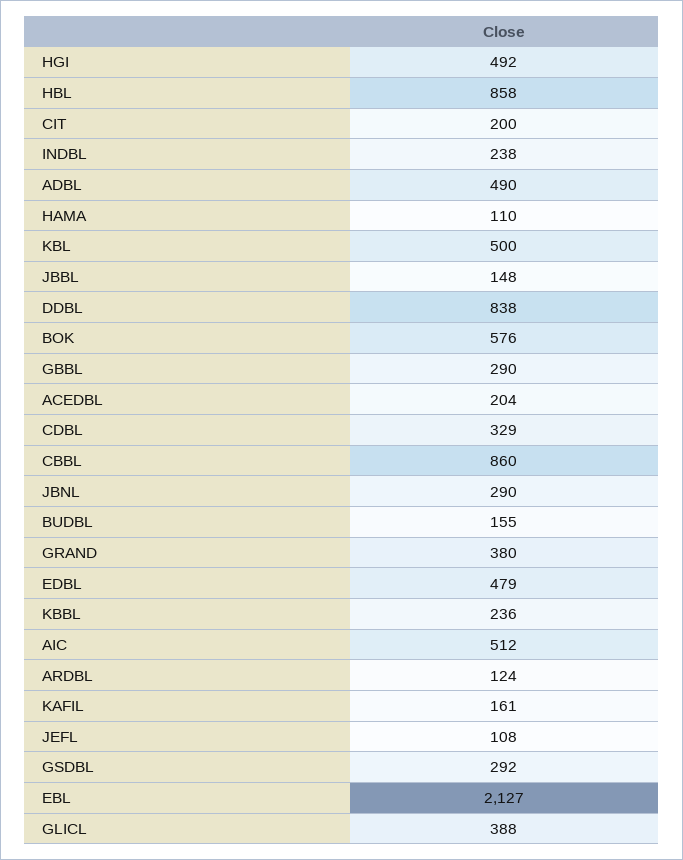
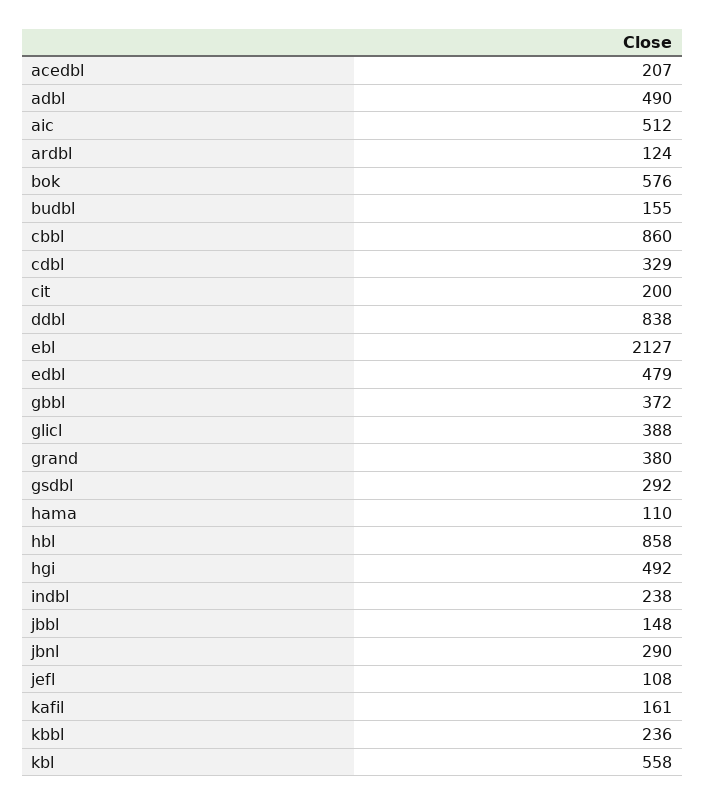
KBL: 500 -> 558
GBBL: 290 -> 372
ACEDBL: 204 -> 207

